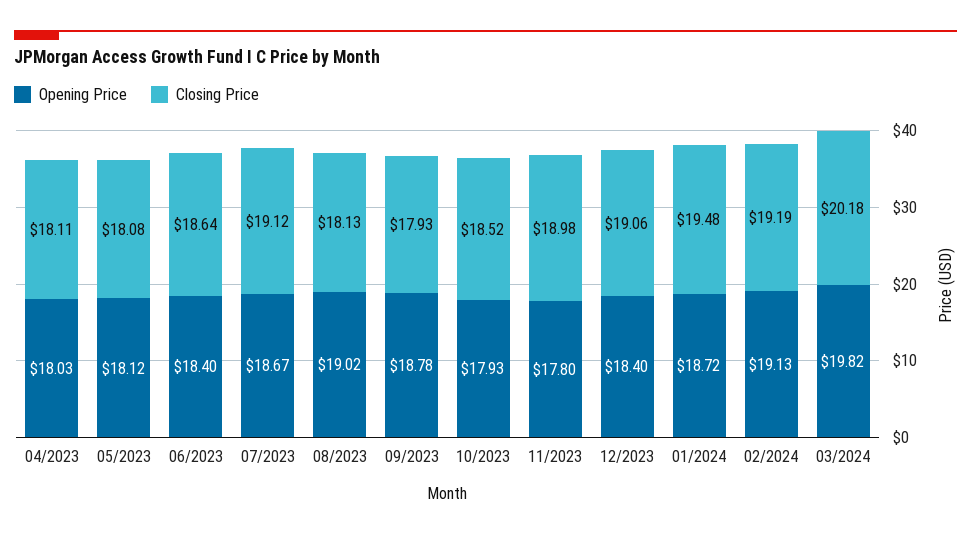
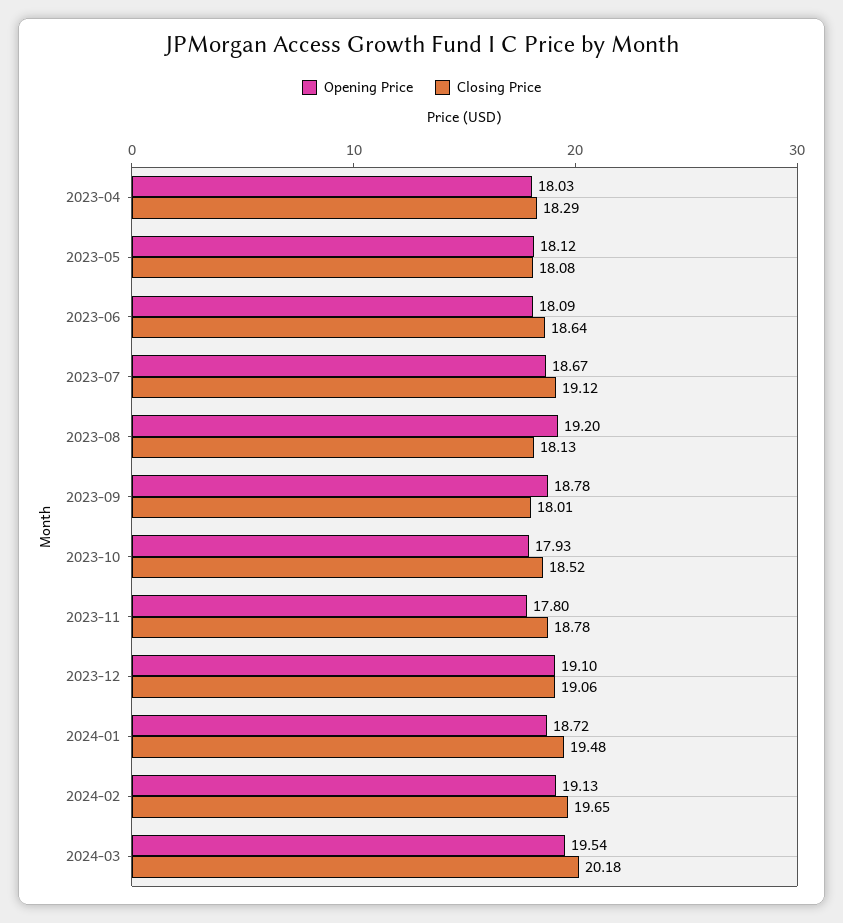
Closing Price, 04/2023: 18.11 -> 18.29
Opening Price, 06/2023: 18.4 -> 18.09
Opening Price, 08/2023: 19.02 -> 19.2
Closing Price, 09/2023: 17.93 -> 18.01
Closing Price, 11/2023: 18.98 -> 18.78
Opening Price, 12/2023: 18.4 -> 19.1
Closing Price, 02/2024: 19.19 -> 19.65
Opening Price, 03/2024: 19.82 -> 19.54

